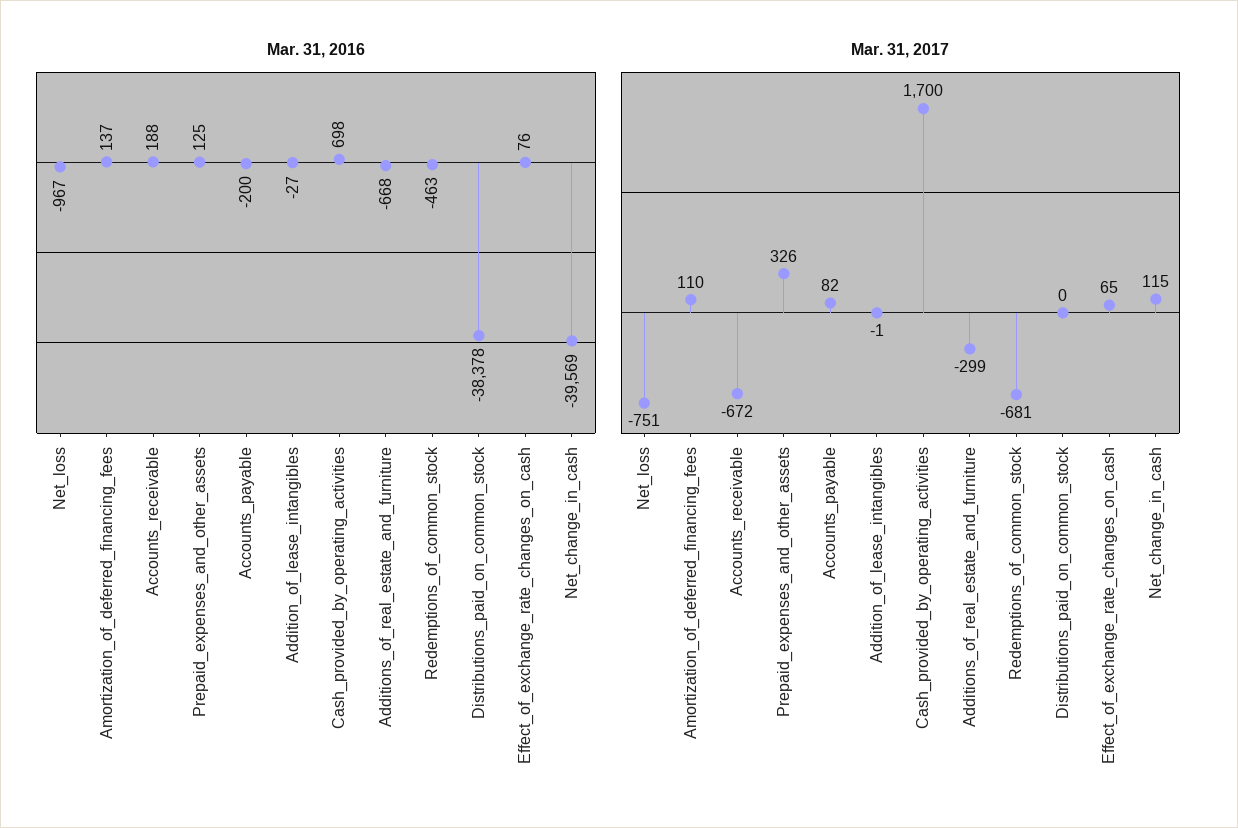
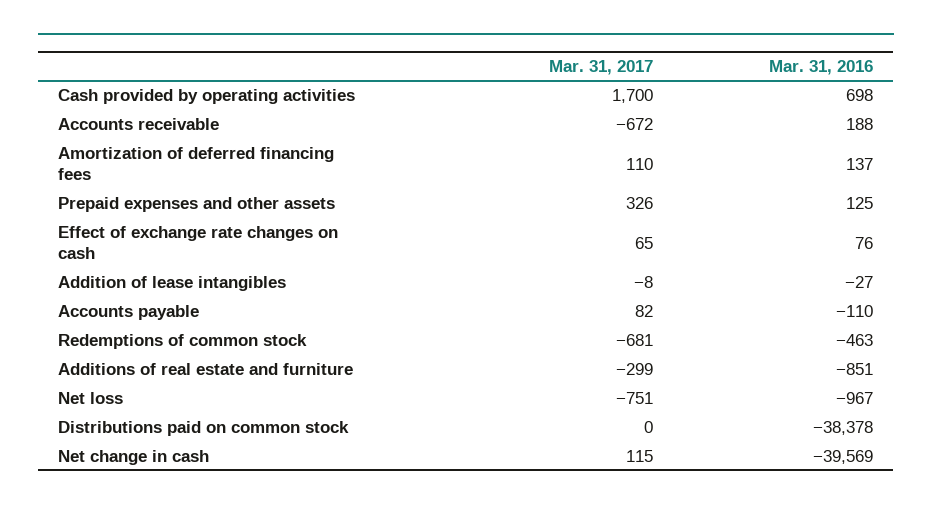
Mar. 31, 2016, Accounts_payable: -200 -> -110
Mar. 31, 2016, Additions_of_real_estate_and_furniture: -668 -> -851
Mar. 31, 2017, Addition_of_lease_intangibles: -1 -> -8

